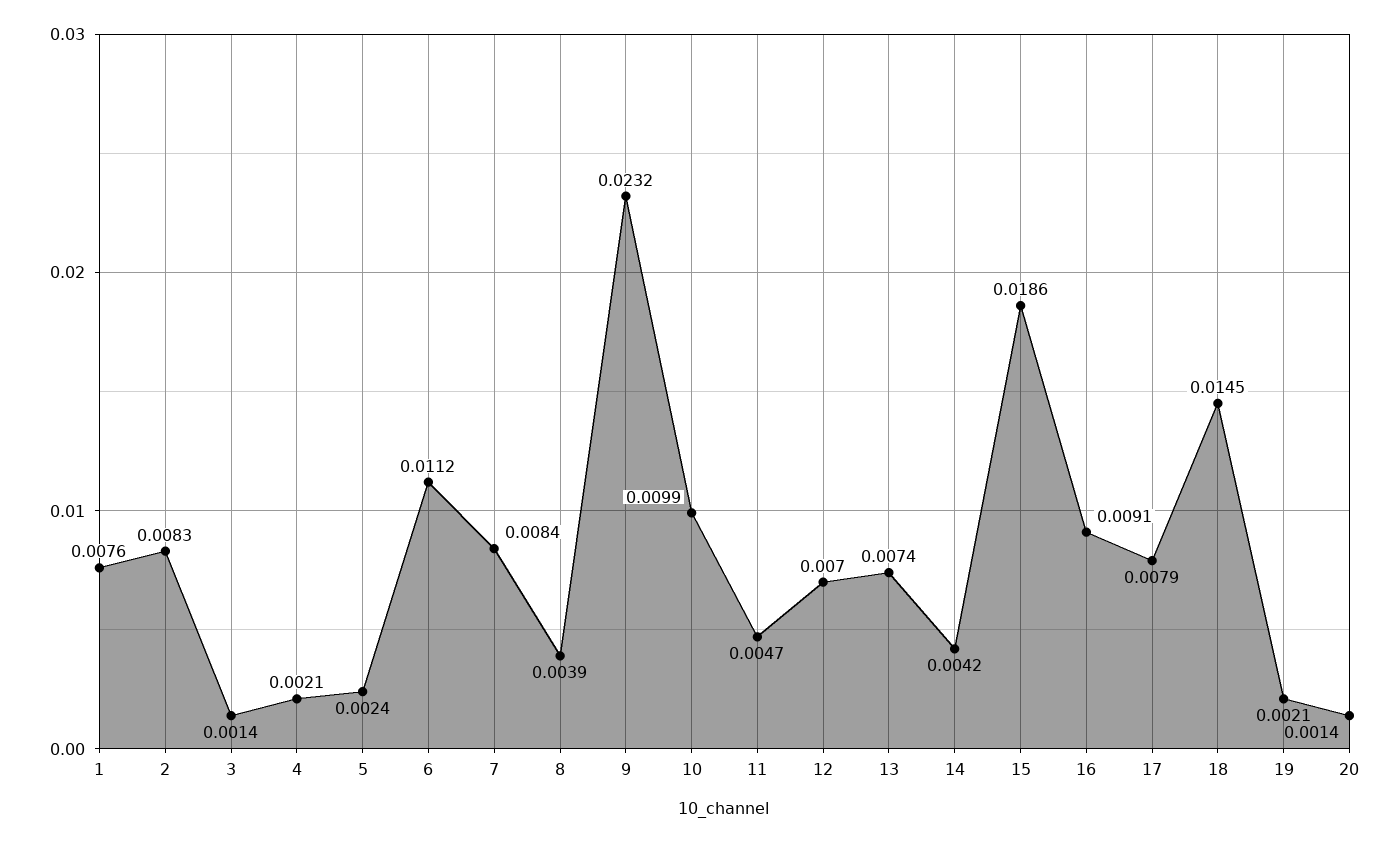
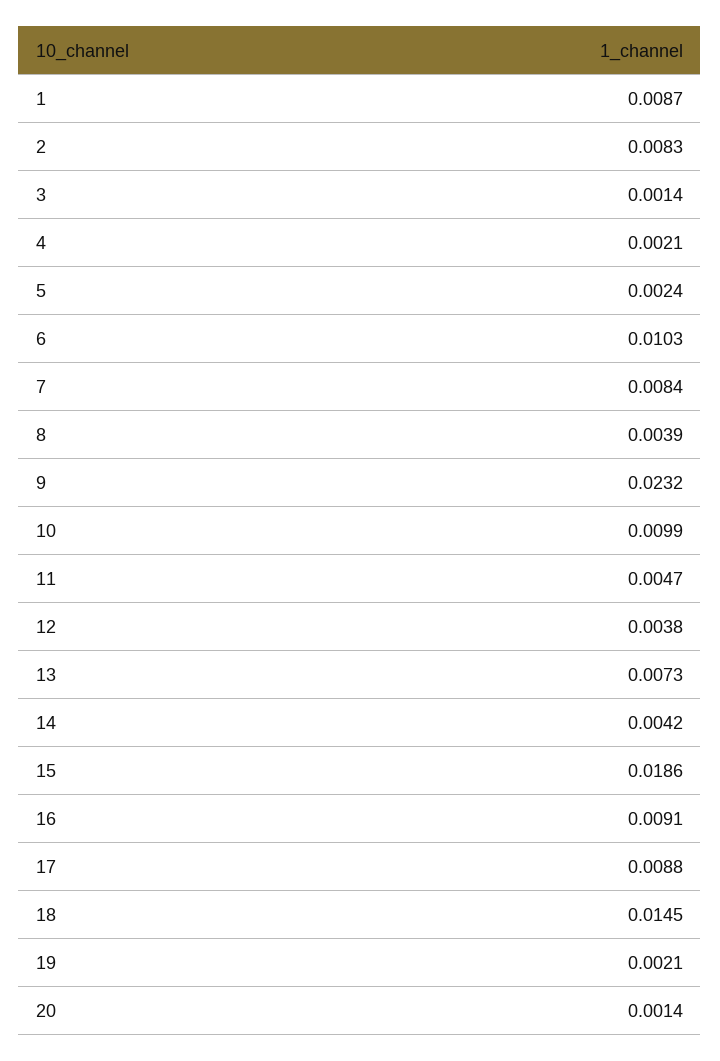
1: 0.0076 -> 0.0087
6: 0.0112 -> 0.0103
12: 0.007 -> 0.0038
13: 0.0074 -> 0.0073
17: 0.0079 -> 0.0088

